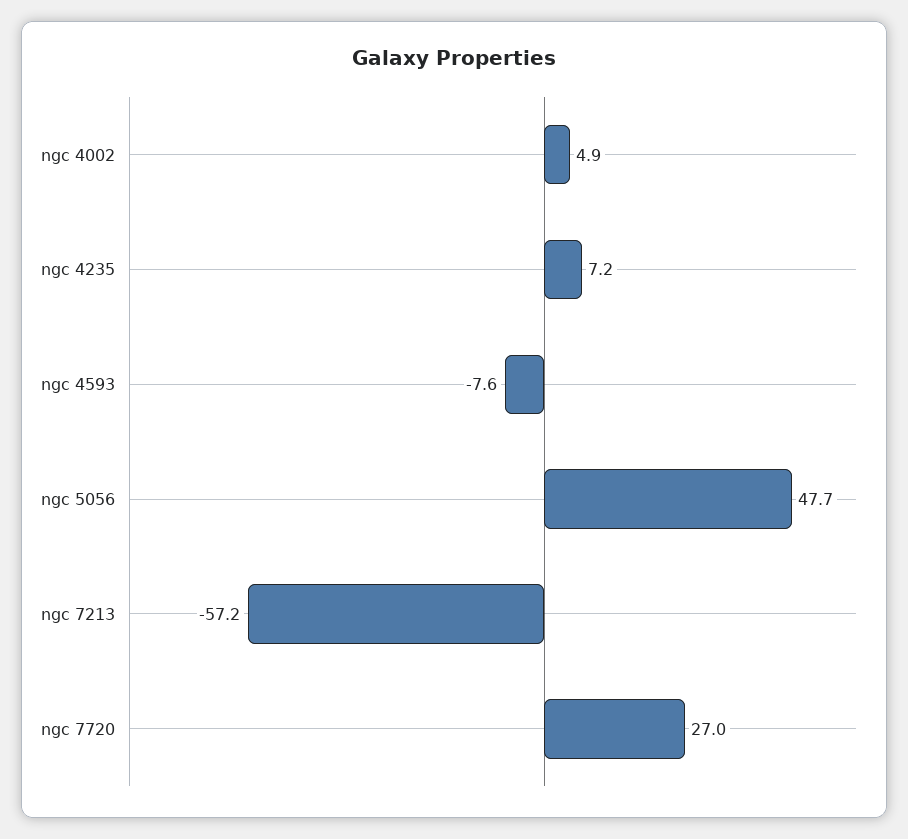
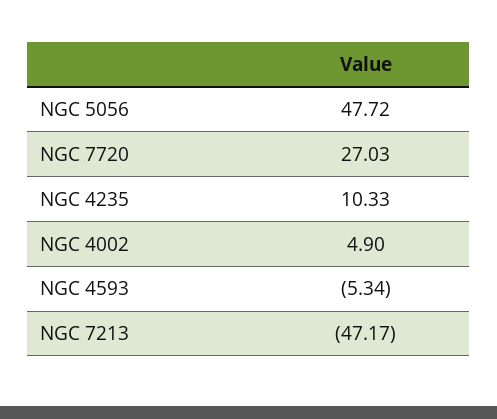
ngc 4235: 7.2 -> 10.33
ngc 4593: -7.6 -> -5.34
ngc 7213: -57.2 -> -47.17

